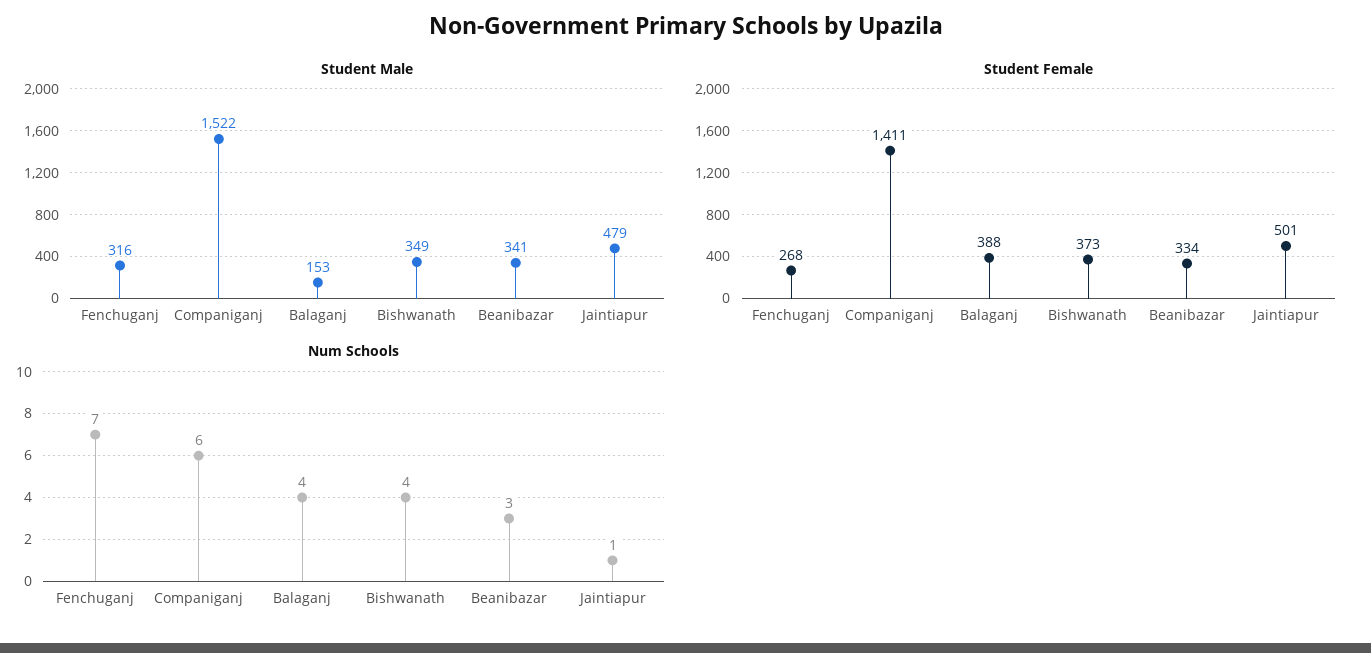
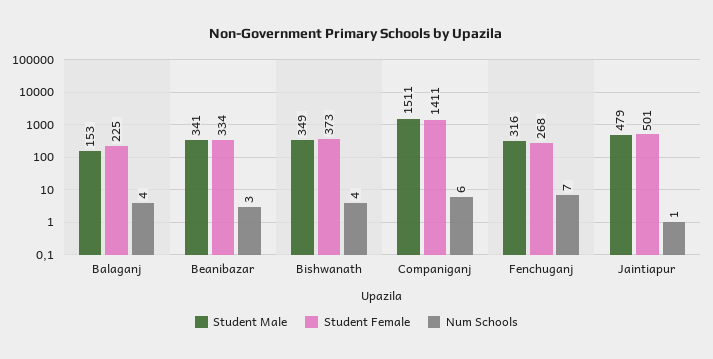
Student Male, Companiganj: 1522 -> 1511
Student Female, Balaganj: 388 -> 225

